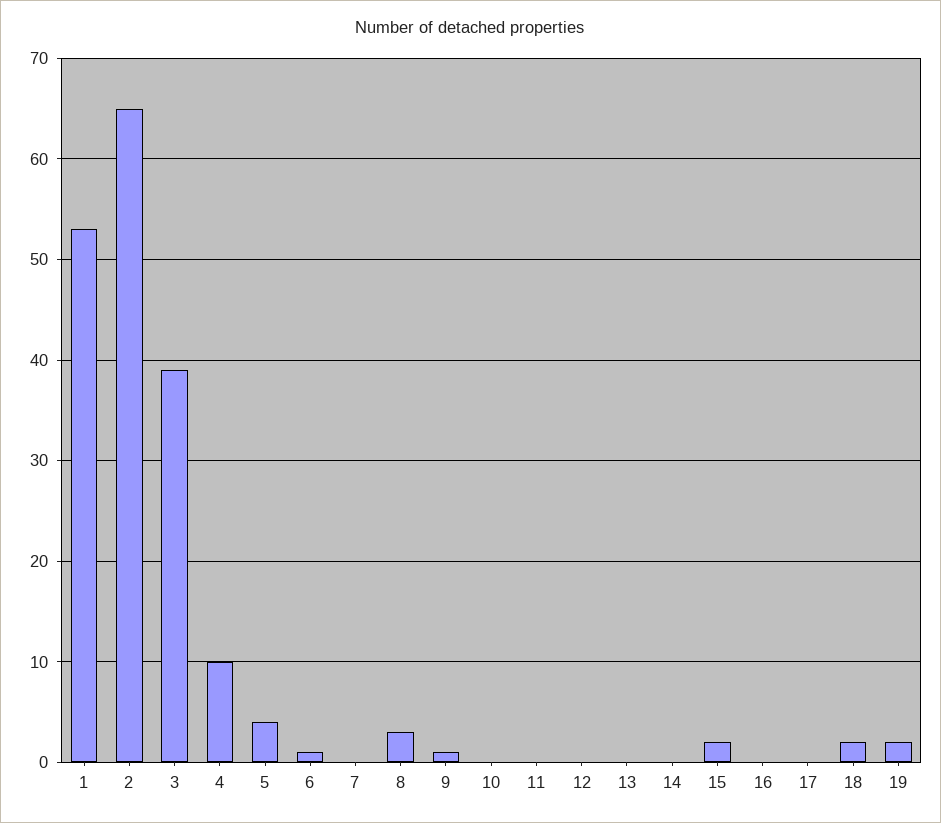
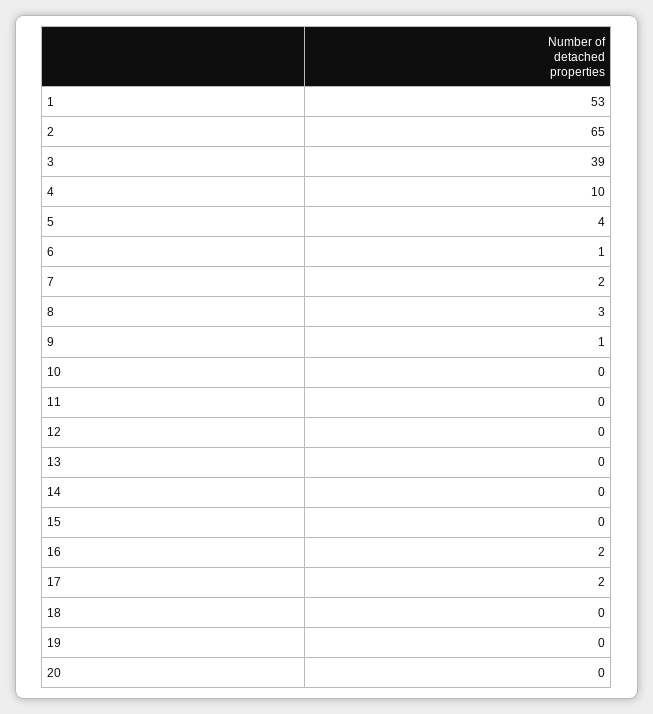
7: 0 -> 2
15: 2 -> 0
16: 0 -> 2
17: 0 -> 2
18: 2 -> 0
19: 2 -> 0
20: none -> 0

